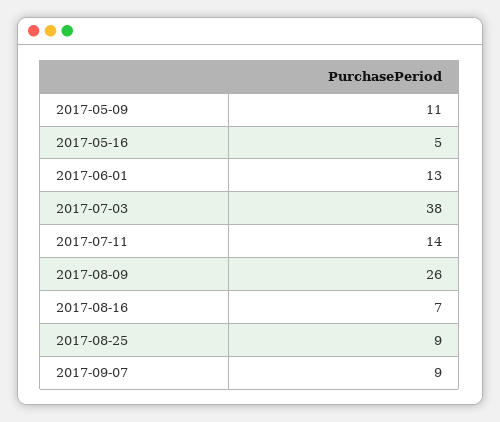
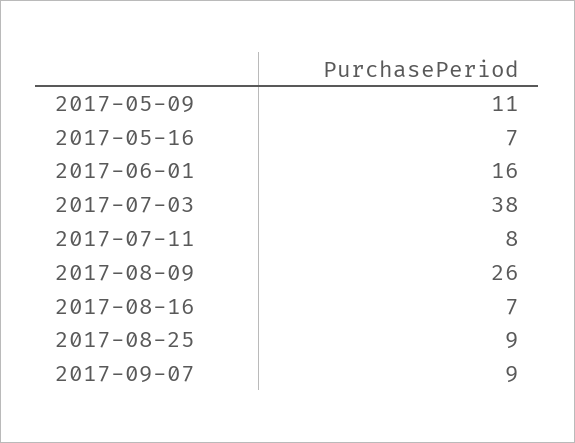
2017-05-16: 5 -> 7
2017-06-01: 13 -> 16
2017-07-11: 14 -> 8

